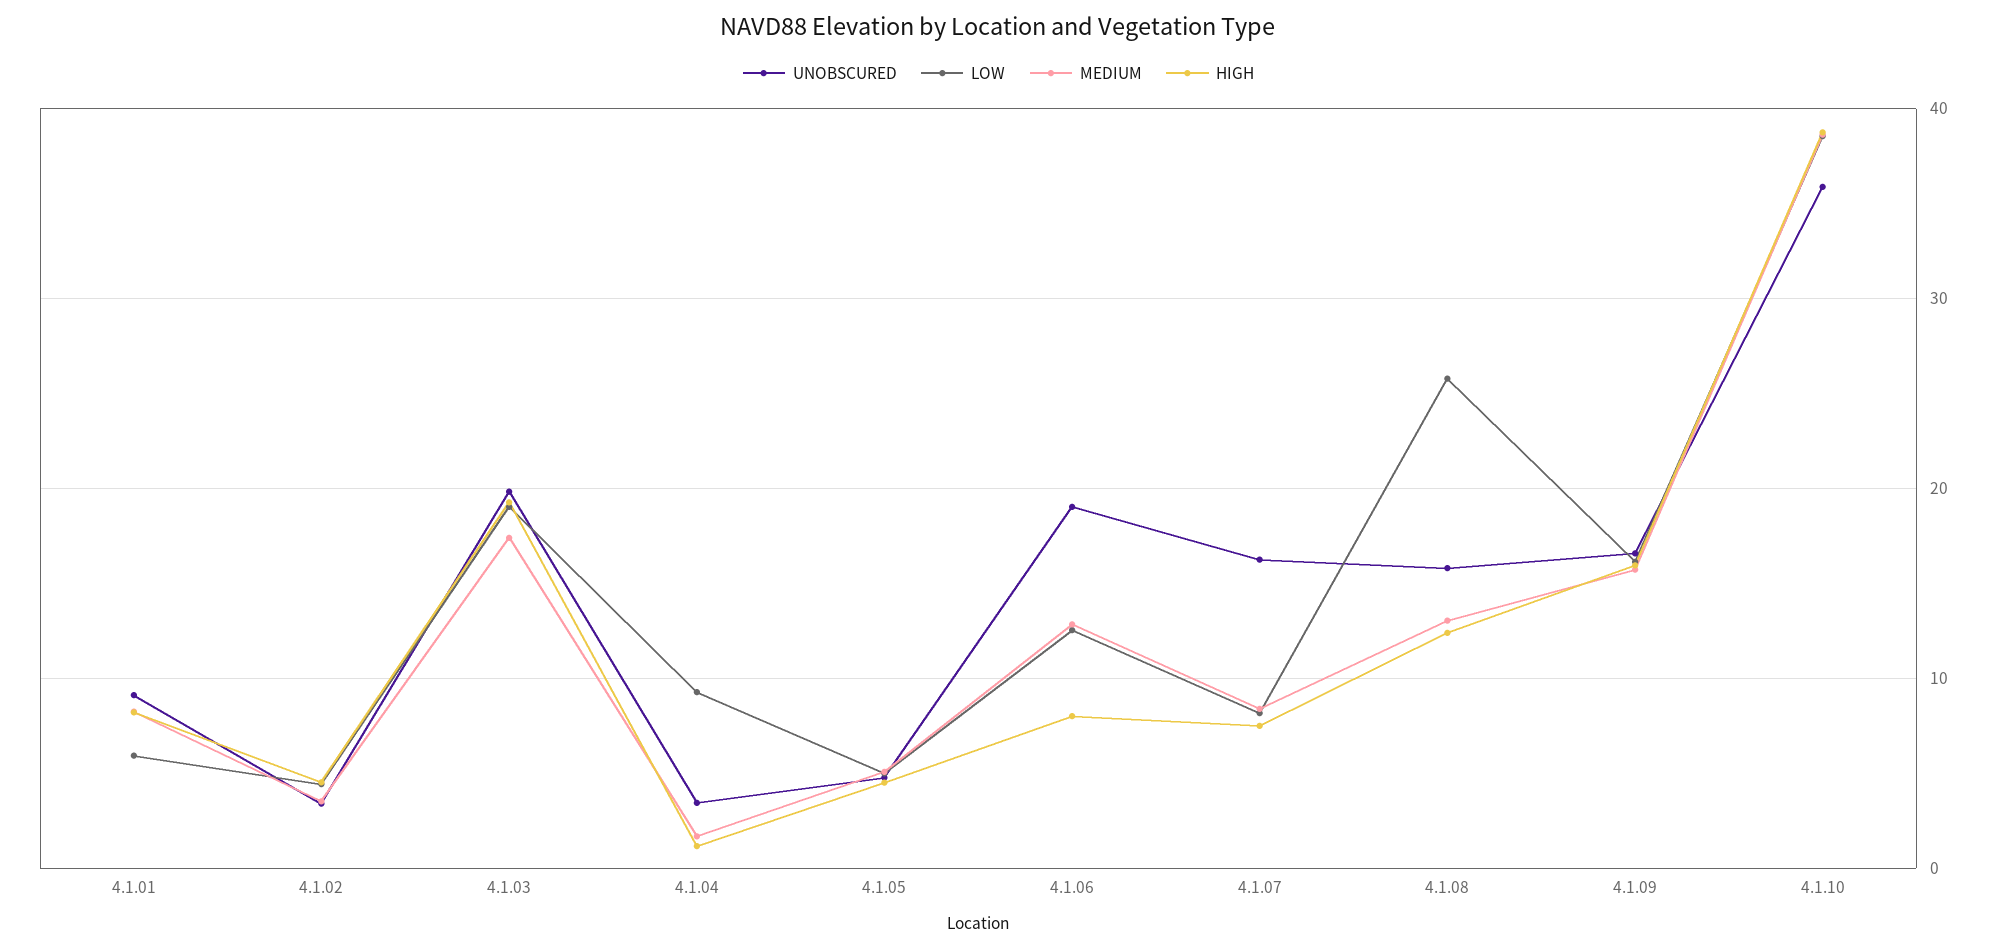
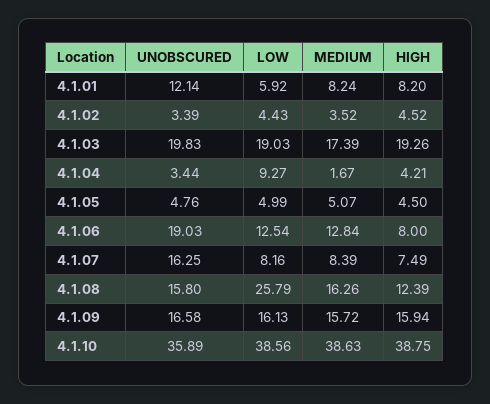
UNOBSCURED, 4.1.01: 9 -> 12.14
HIGH, 4.1.04: 1 -> 4.21
MEDIUM, 4.1.08: 13 -> 16.26

